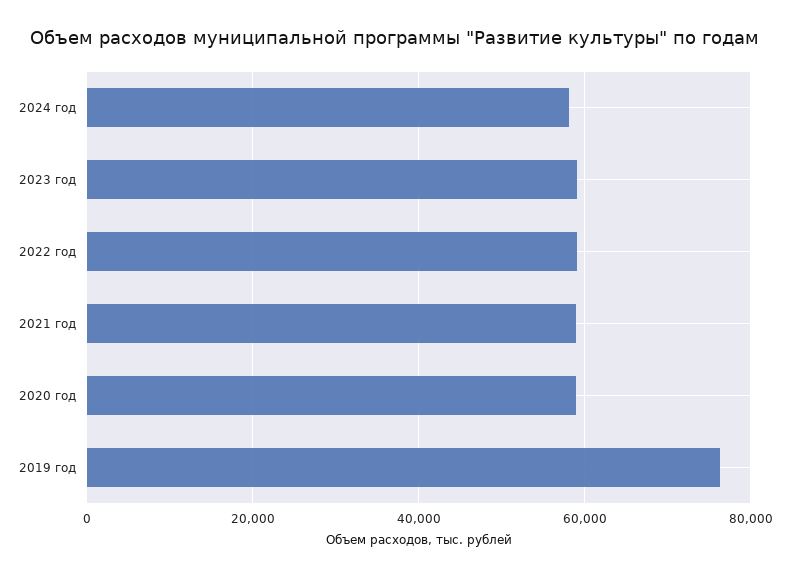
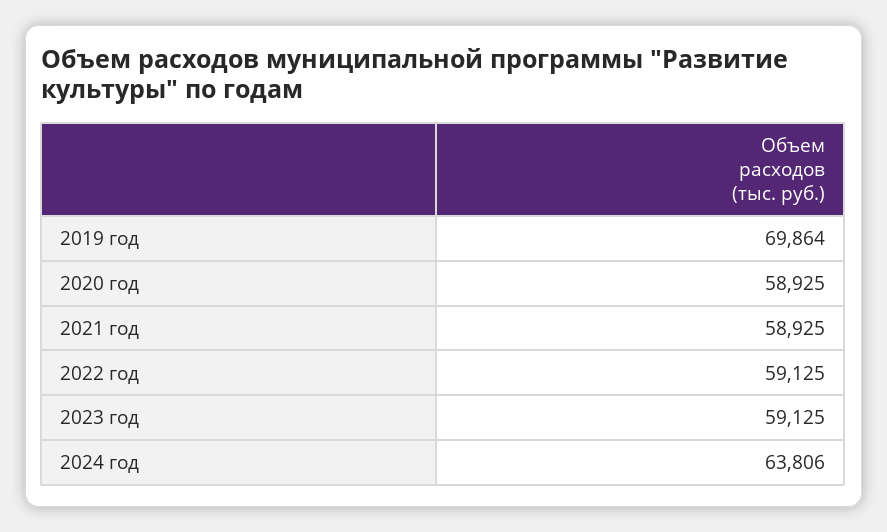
2024 год: 58000 -> 63806
2019 год: 76000 -> 69864

